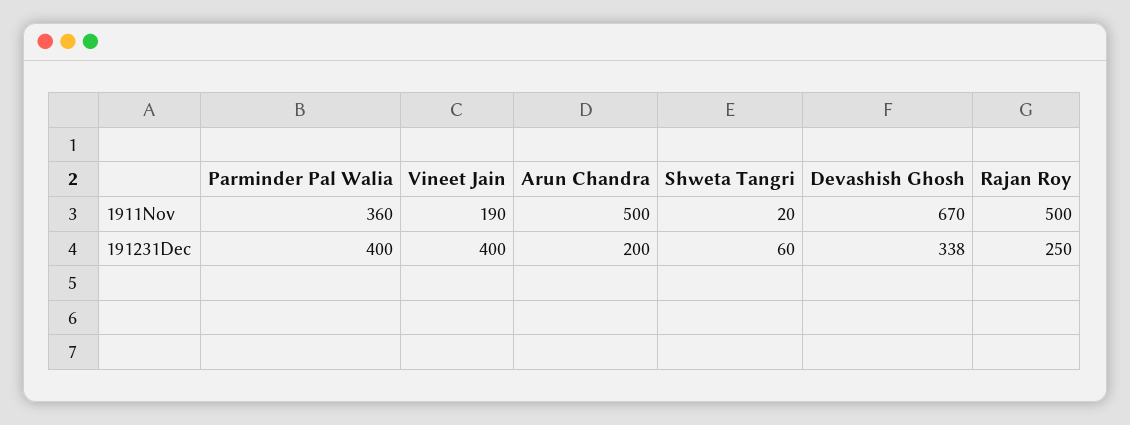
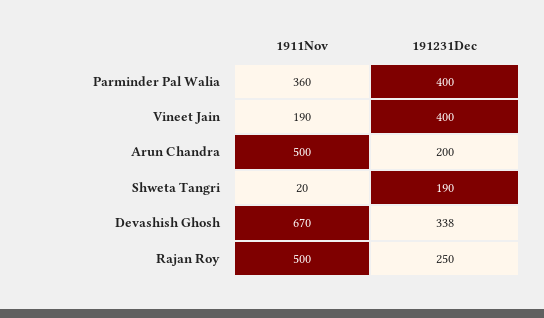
Shweta Tangri, 191231Dec: 60 -> 190

